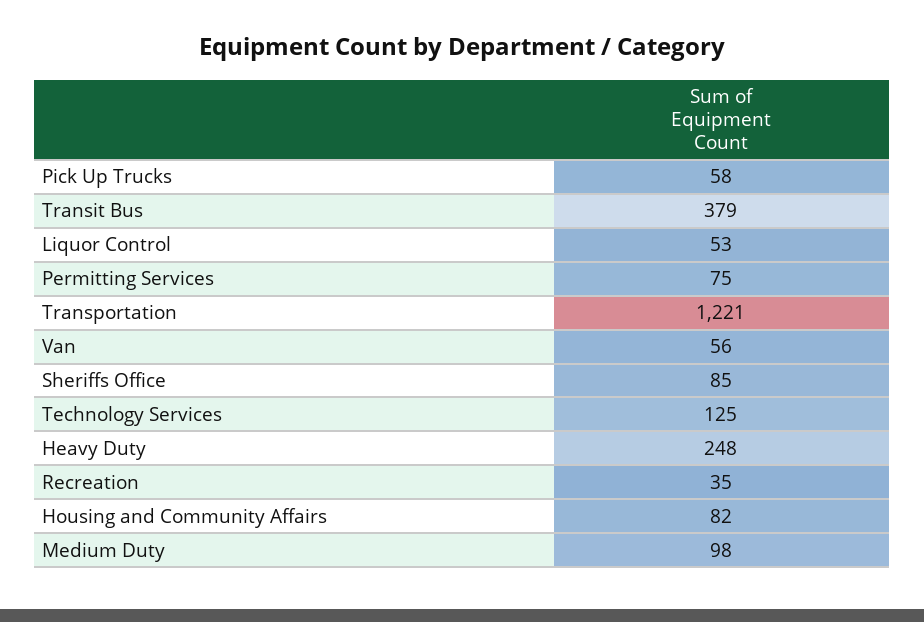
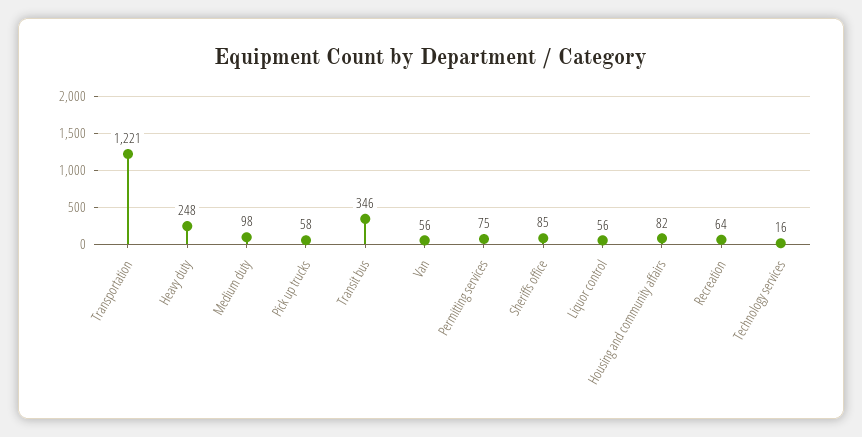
Transit Bus: 379 -> 346
Liquor Control: 53 -> 56
Technology Services: 125 -> 16
Recreation: 35 -> 64

